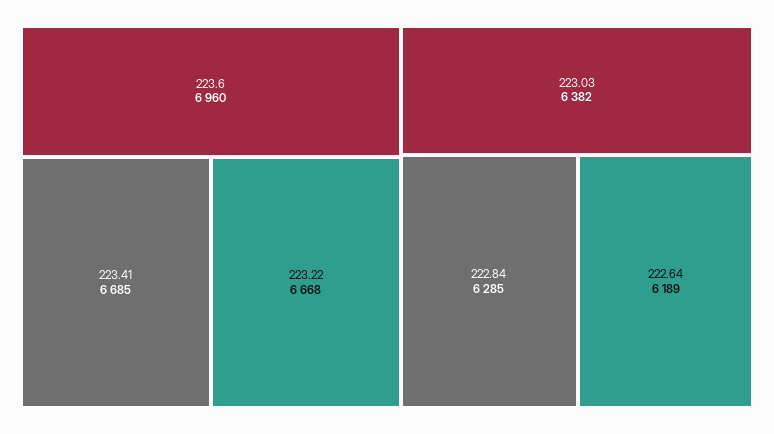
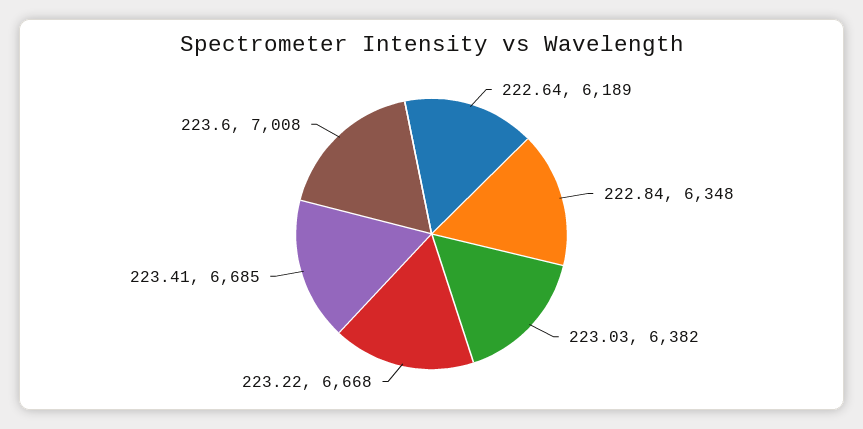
223.6: 6960 -> 7008
222.84: 6285 -> 6348

